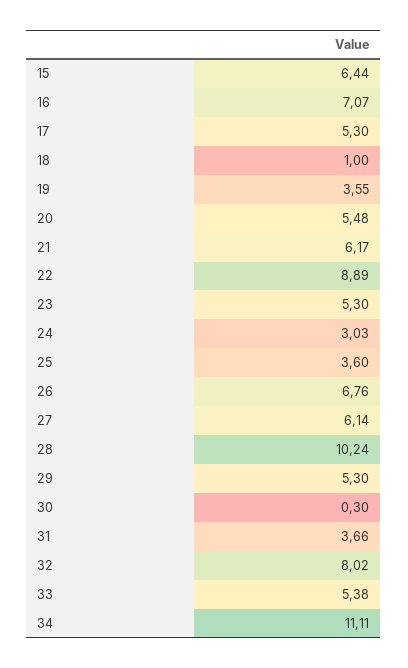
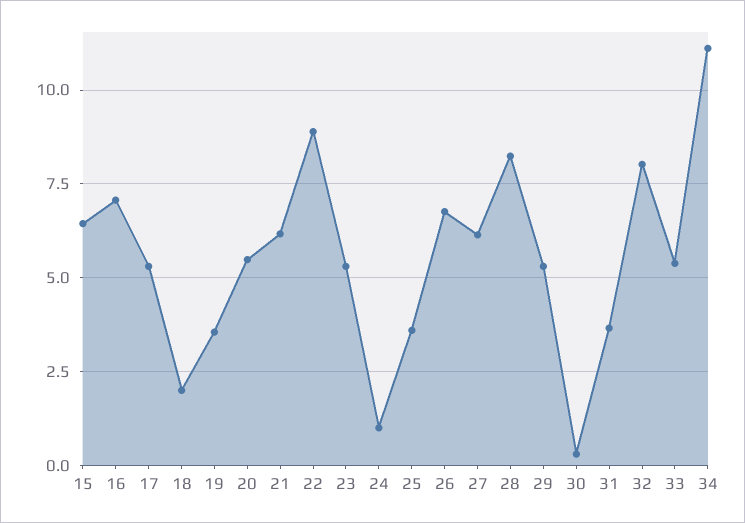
18: 1 -> 2
24: 3.03 -> 1
28: 10.24 -> 8.25

